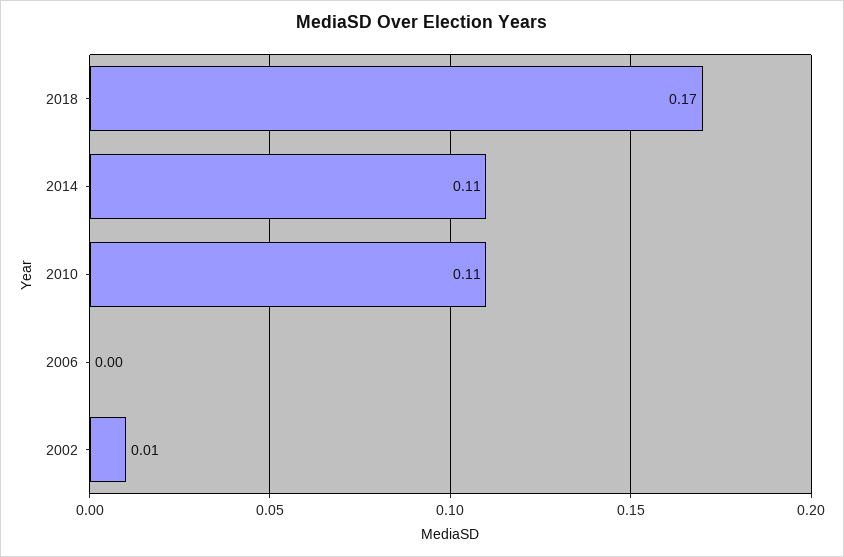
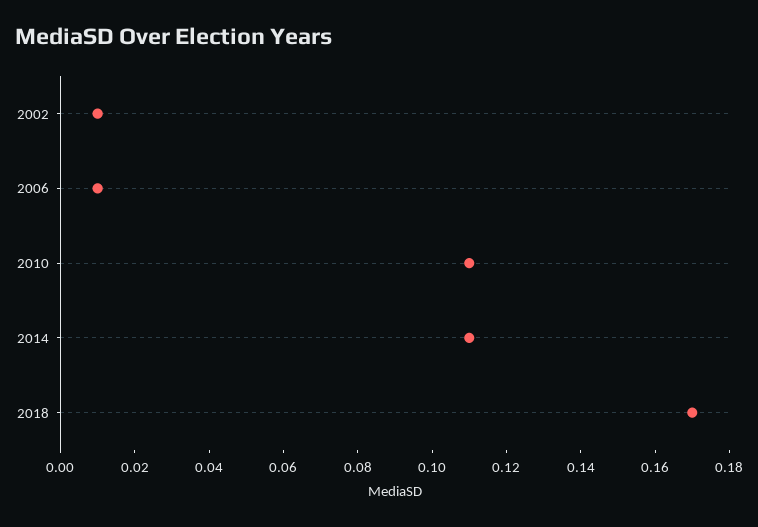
2006: 0 -> 0.01

